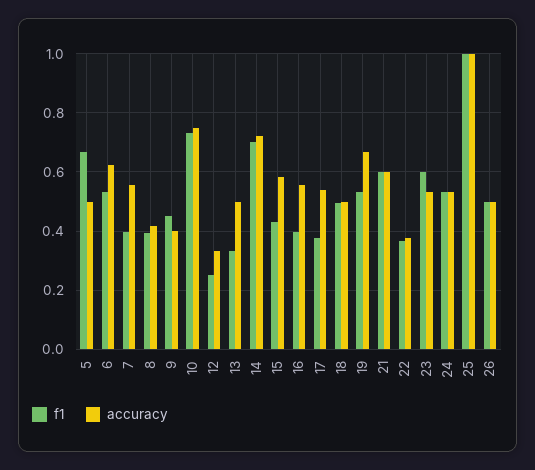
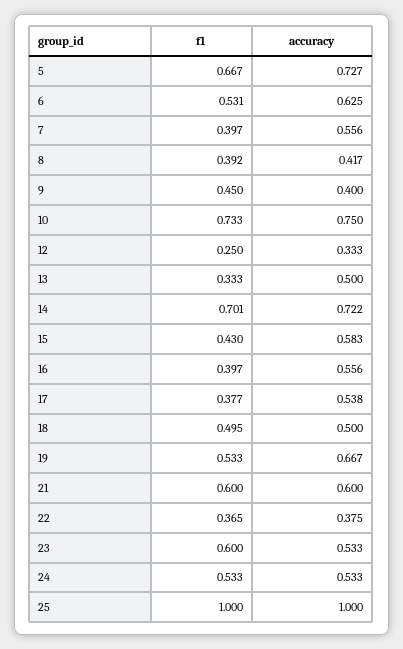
accuracy, 5: 0.5 -> 0.727
f1, 26: 0.5 -> none
accuracy, 26: 0.5 -> none

